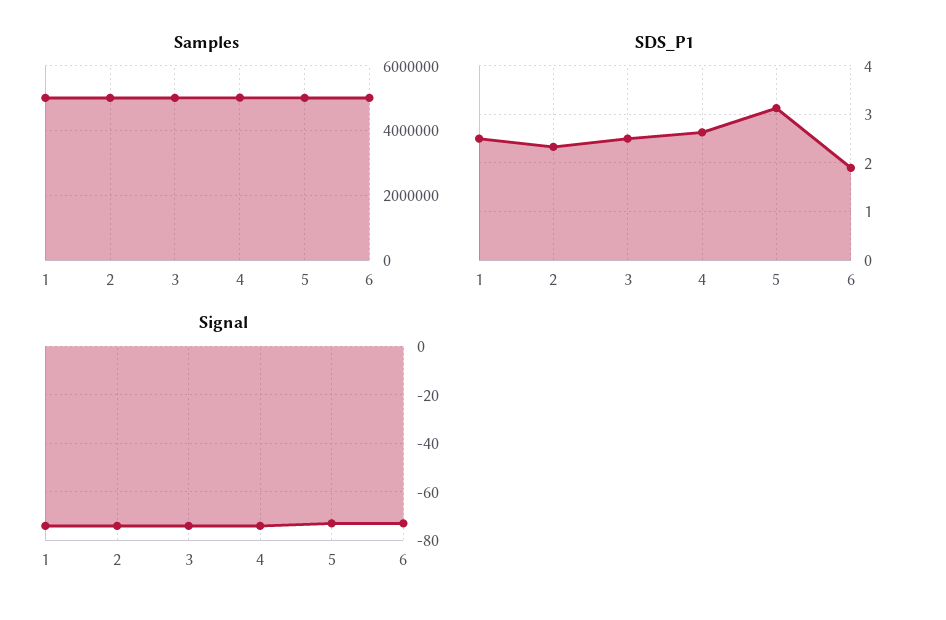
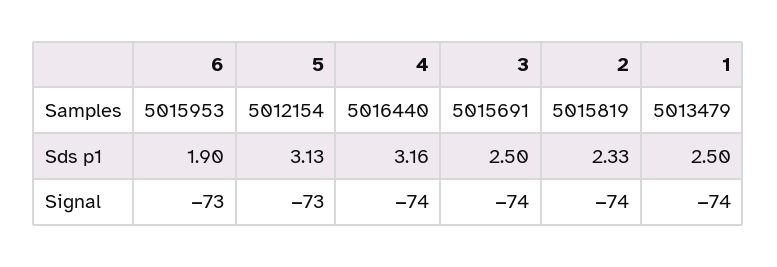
SDS_P1, 4: 2.6 -> 3.16

